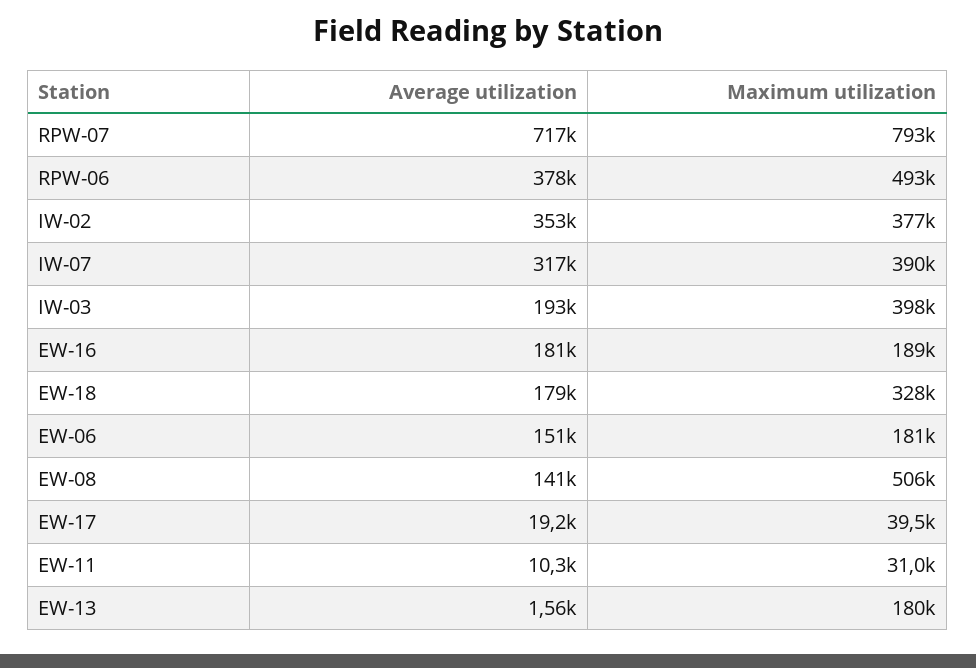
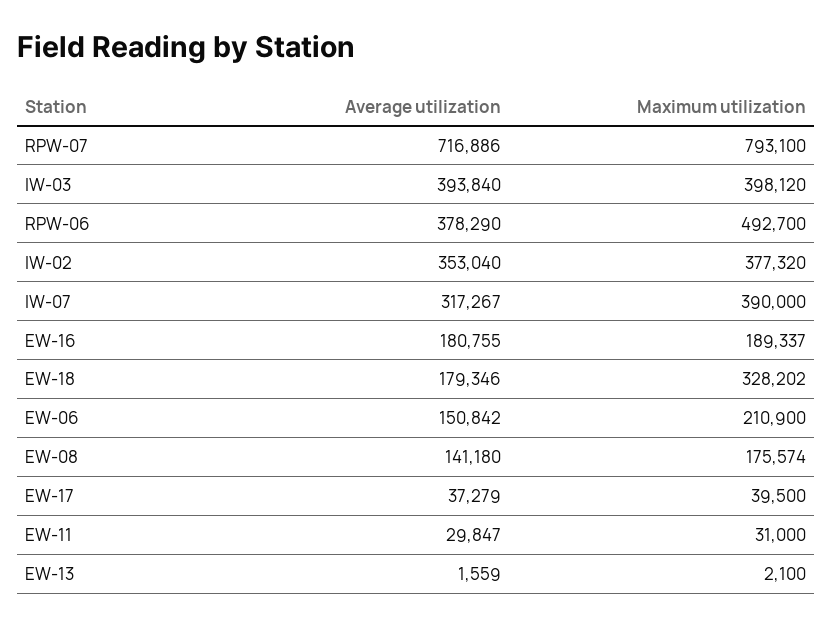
Average utilization, IW-03: 193000 -> 393840
Maximum utilization, EW-06: 181000 -> 210900
Maximum utilization, EW-08: 506000 -> 175574
Average utilization, EW-17: 19200 -> 37279
Average utilization, EW-11: 10300 -> 29847
Maximum utilization, EW-13: 180000 -> 2100

